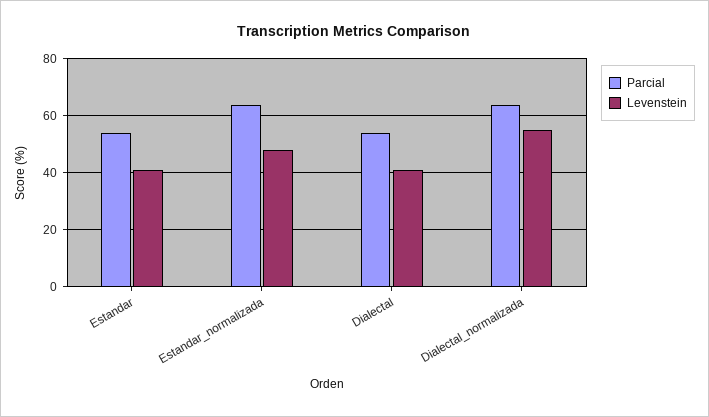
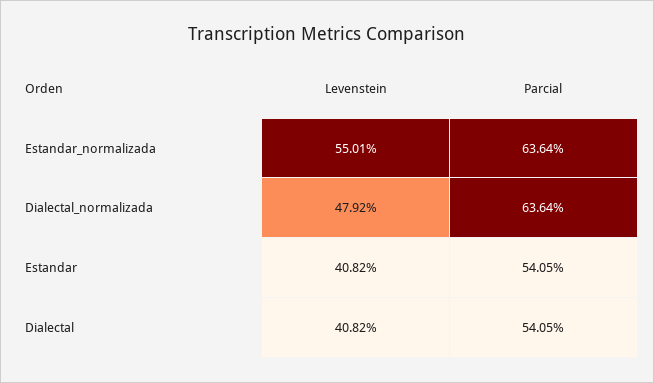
Levenstein, Estandar_normalizada: 47.5 -> 55.01
Levenstein, Dialectal_normalizada: 55 -> 47.92

